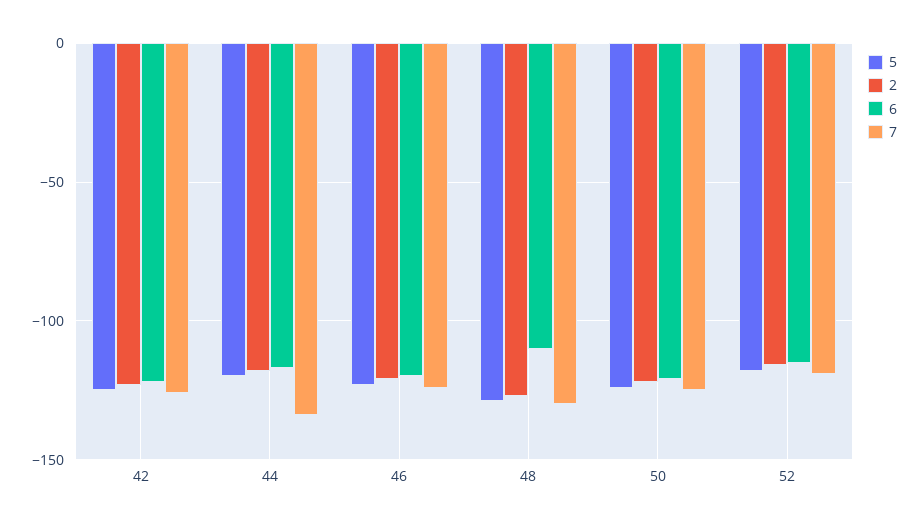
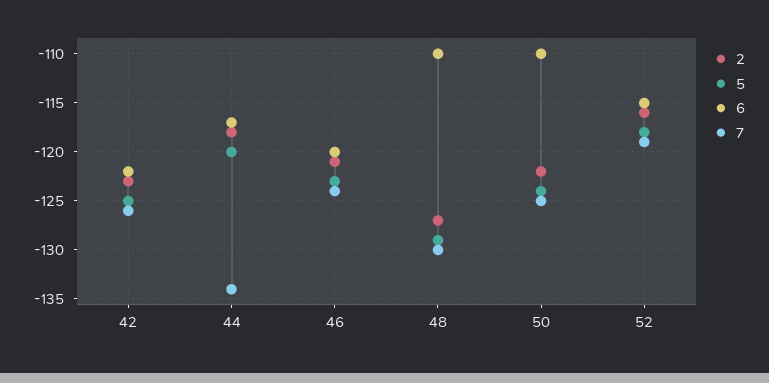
6, 50: -120 -> -110

